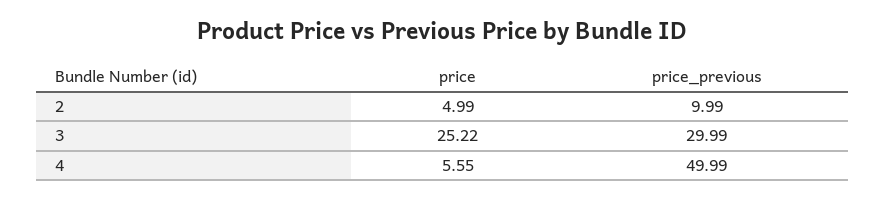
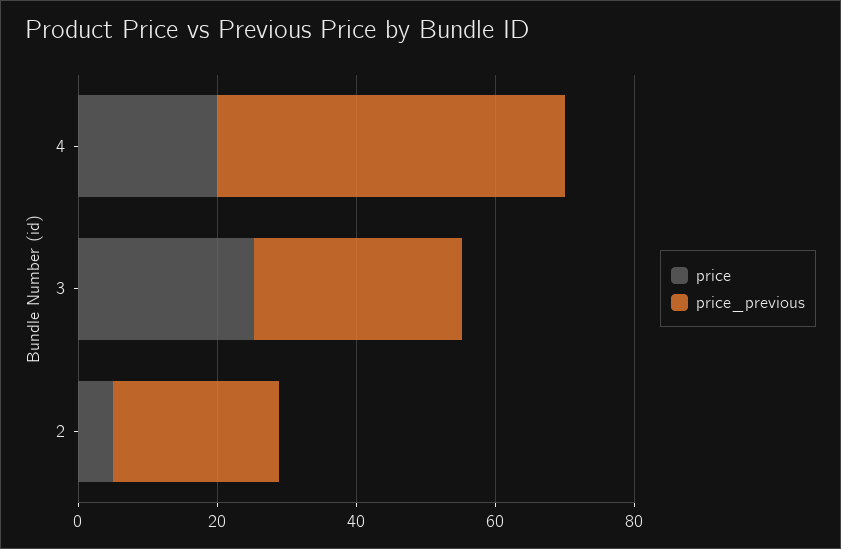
price_previous, 2: 9.99 -> 25
price, 4: 5.55 -> 20

